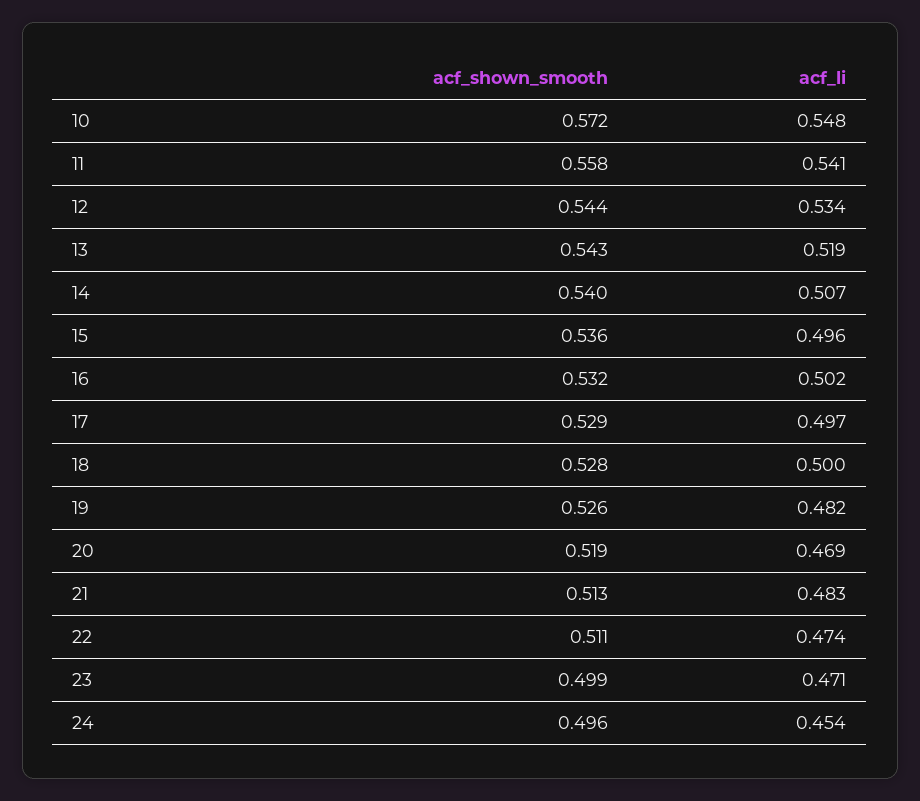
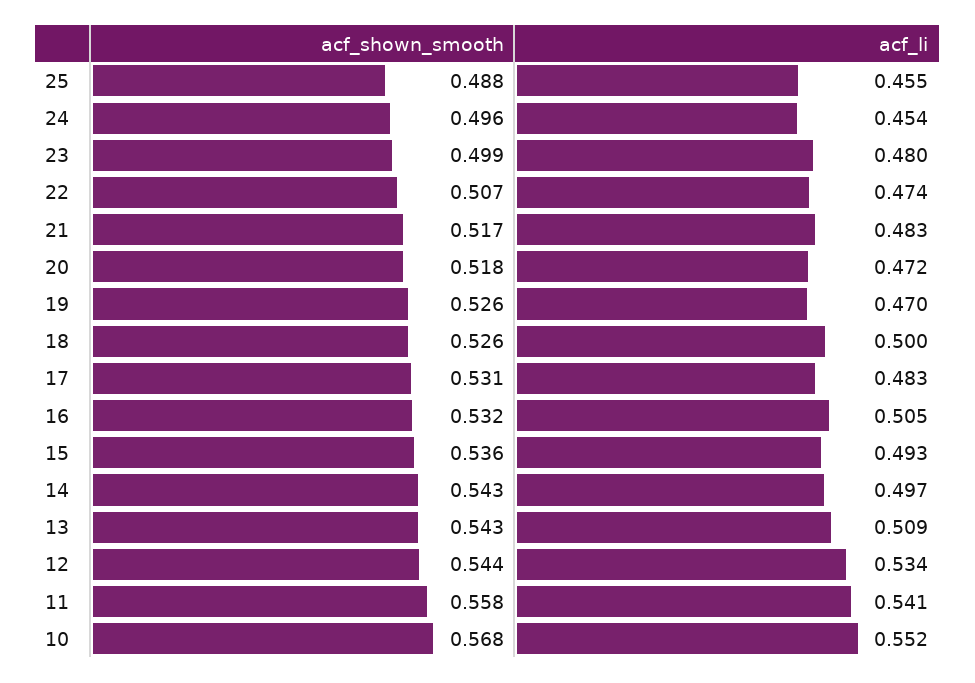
acf_shown_smooth, 10: 0.572 -> 0.568
acf_li, 10: 0.548 -> 0.552
acf_li, 13: 0.519 -> 0.509
acf_shown_smooth, 14: 0.54 -> 0.543
acf_li, 14: 0.507 -> 0.497
acf_li, 15: 0.496 -> 0.493
acf_li, 16: 0.502 -> 0.505
acf_shown_smooth, 17: 0.529 -> 0.531
acf_li, 17: 0.497 -> 0.483
acf_shown_smooth, 18: 0.528 -> 0.526
acf_li, 19: 0.482 -> 0.47
acf_shown_smooth, 20: 0.519 -> 0.518
acf_li, 20: 0.469 -> 0.472
acf_shown_smooth, 21: 0.513 -> 0.517
acf_shown_smooth, 22: 0.511 -> 0.507
acf_li, 23: 0.471 -> 0.48
acf_shown_smooth, 25: none -> 0.488
acf_li, 25: none -> 0.455

